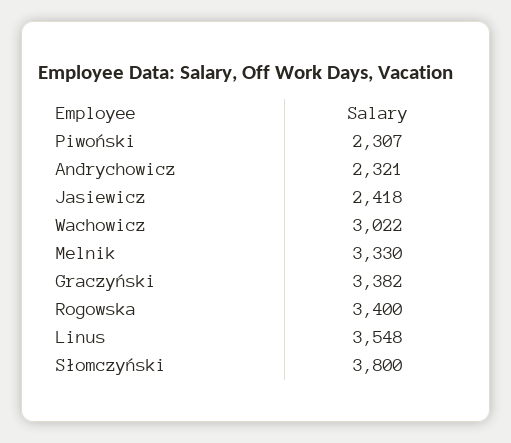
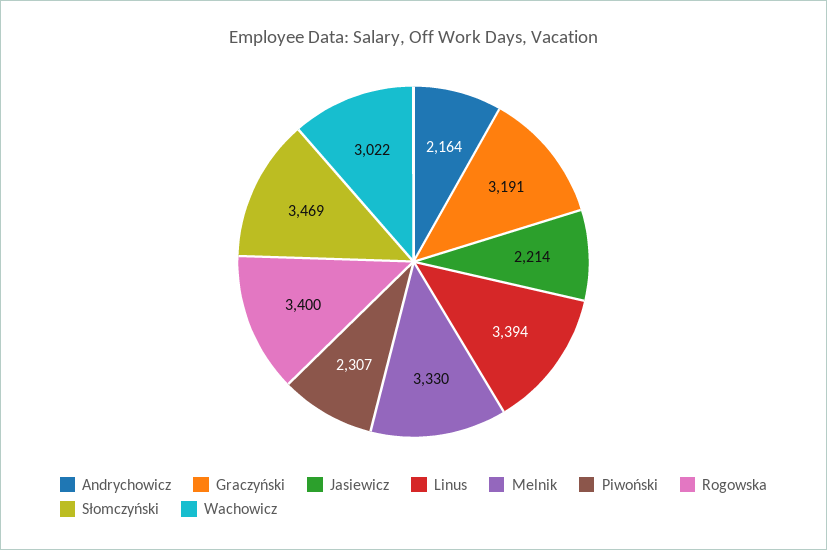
Andrychowicz: 2321 -> 2164
Jasiewicz: 2418 -> 2214
Graczyński: 3382 -> 3191
Linus: 3548 -> 3394
Słomczyński: 3800 -> 3469

